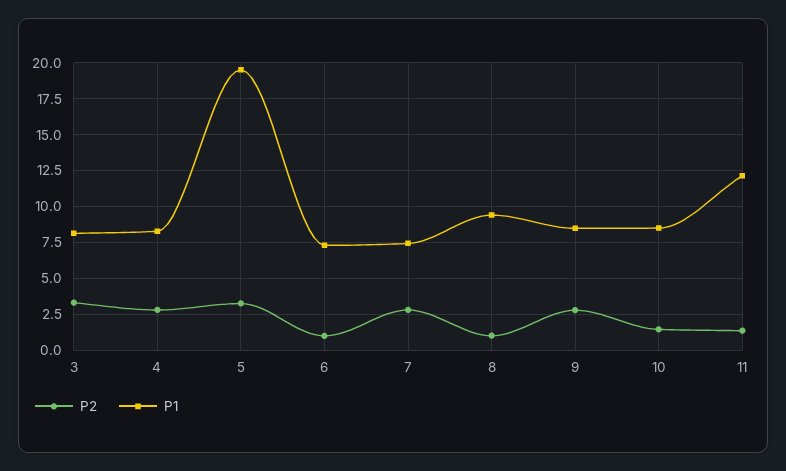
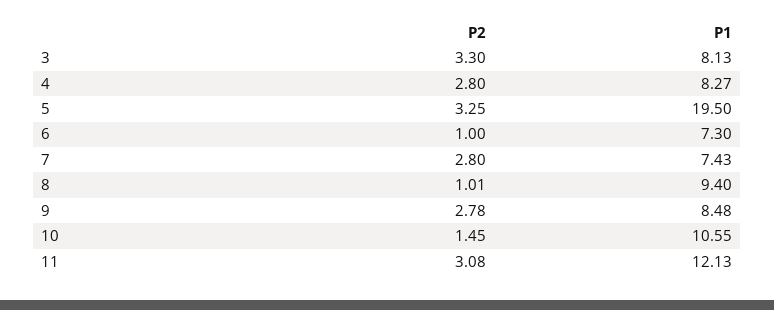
P1, 10: 8.5 -> 10.55
P2, 11: 1.5 -> 3.08

